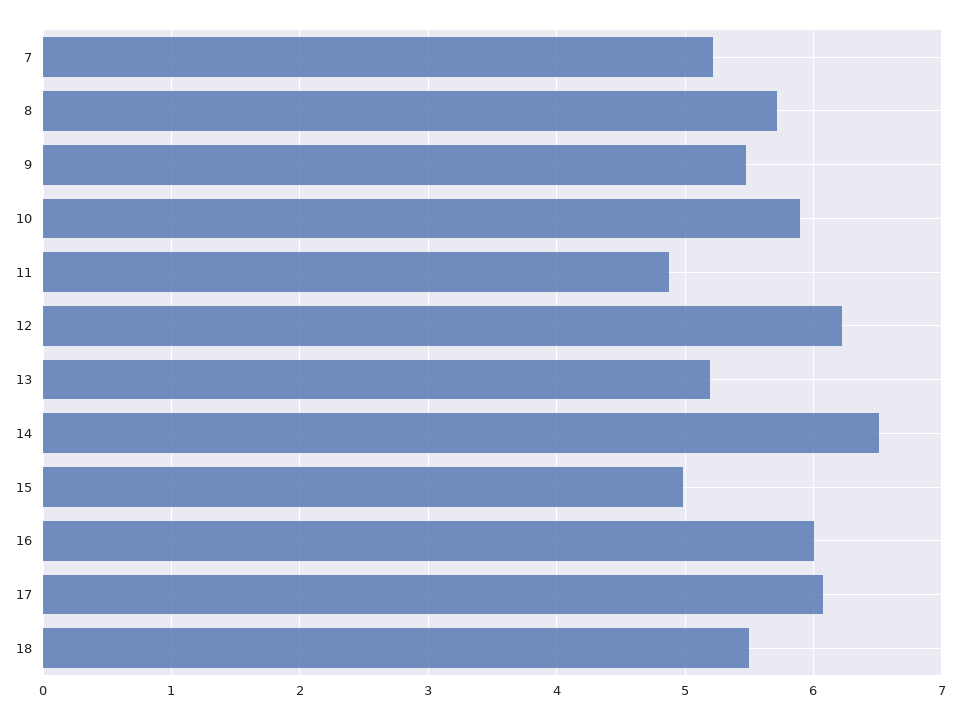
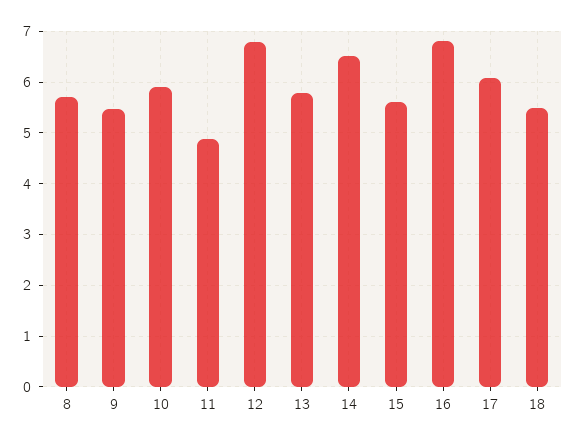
7: 5.2 -> none
12: 6.2 -> 6.8
13: 5.2 -> 5.8
15: 5 -> 5.6
16: 6 -> 6.8

